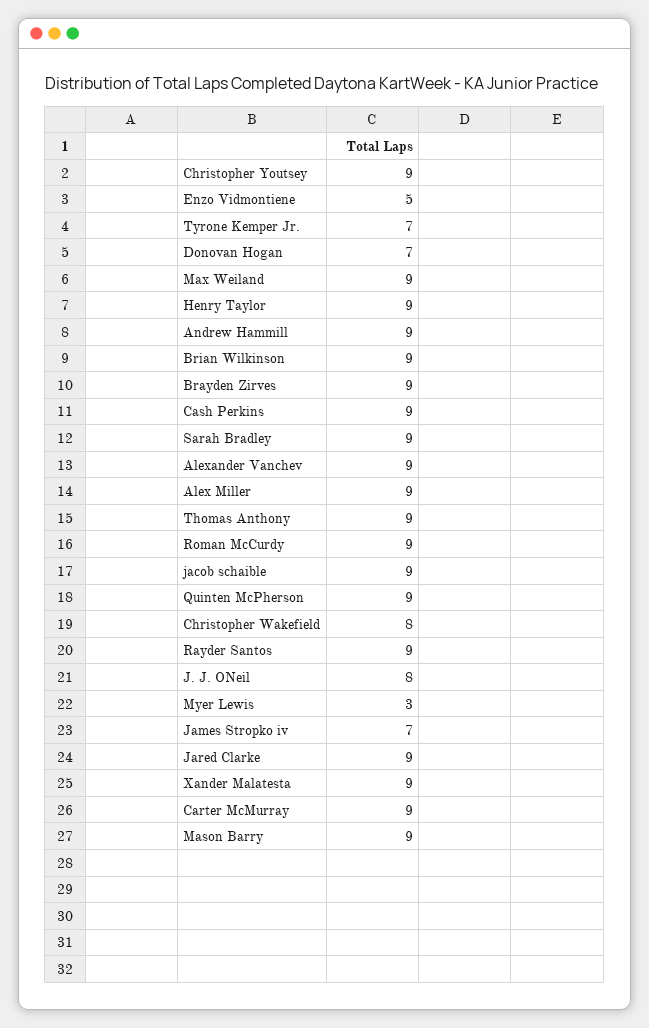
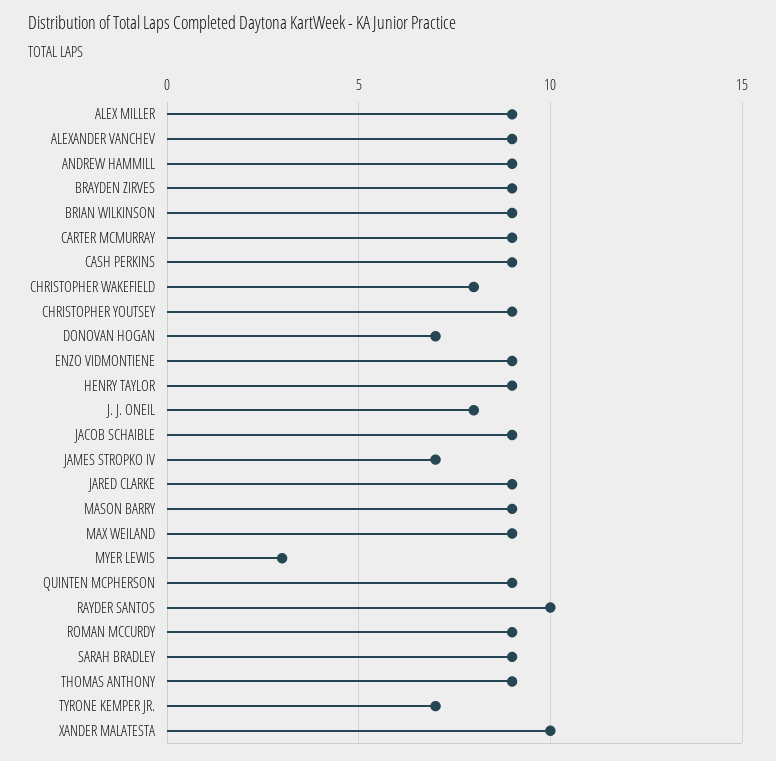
Enzo Vidmontiene: 5 -> 9
Rayder Santos: 9 -> 10
Xander Malatesta: 9 -> 10

